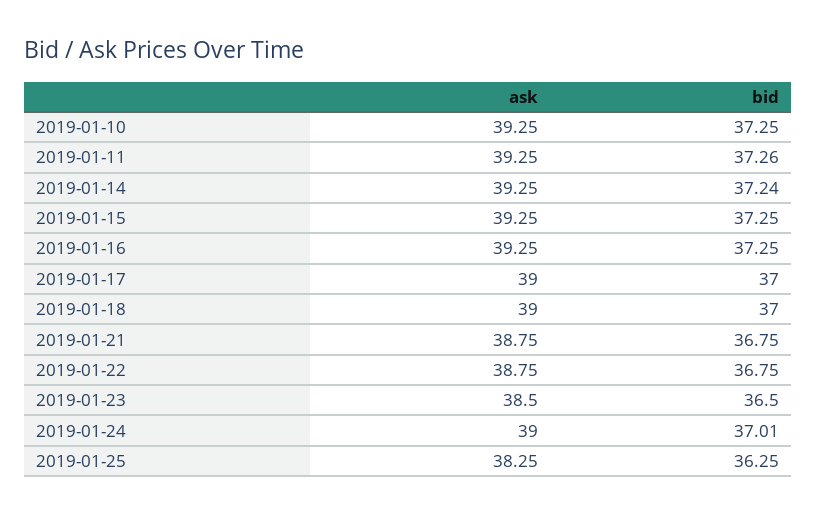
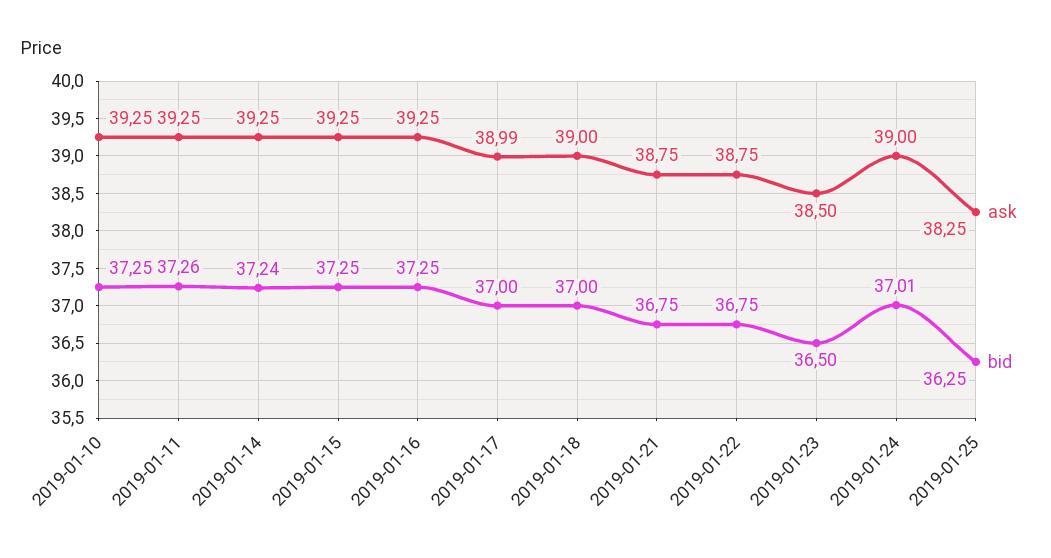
ask, 2019-01-17: 39 -> 38.99

